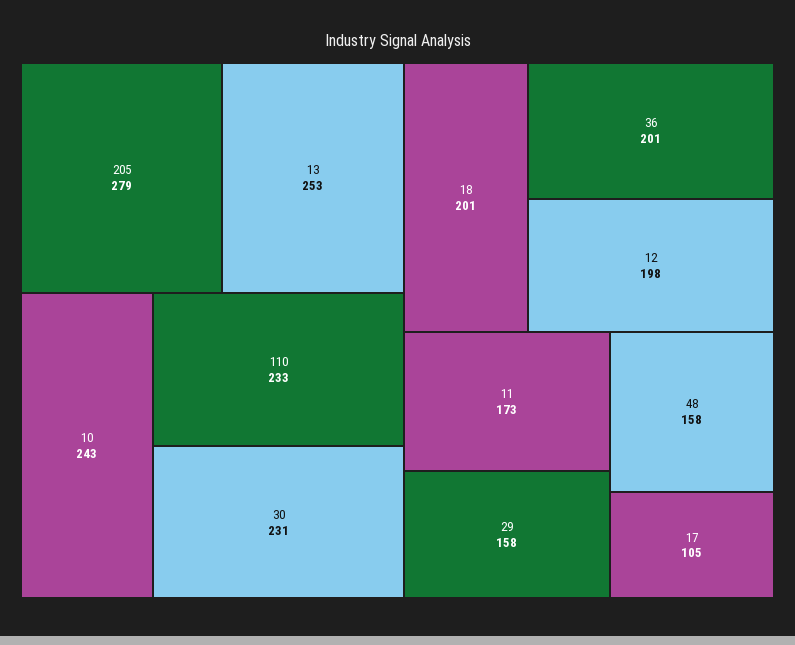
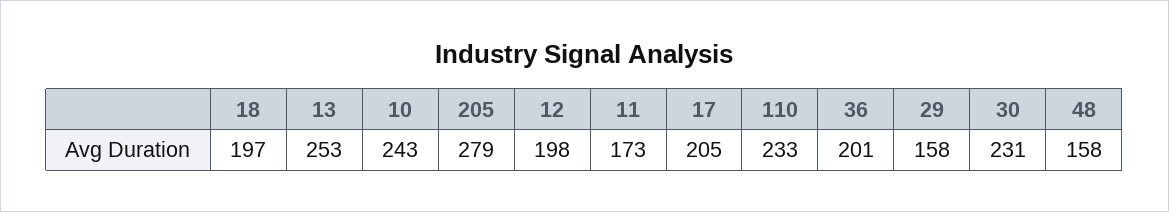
18: 201 -> 197
17: 105 -> 205

